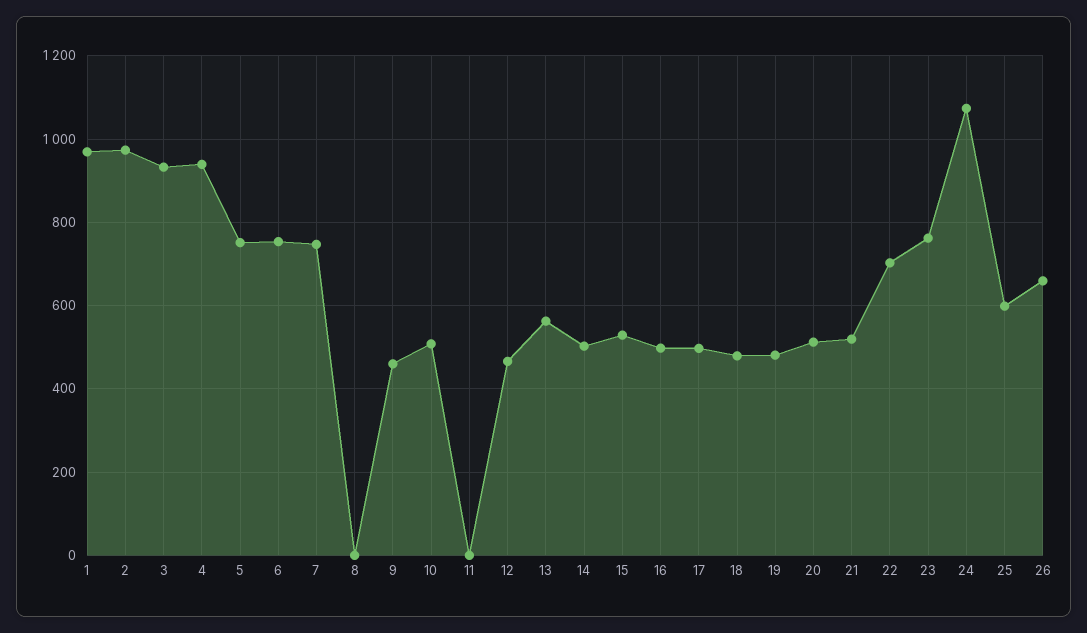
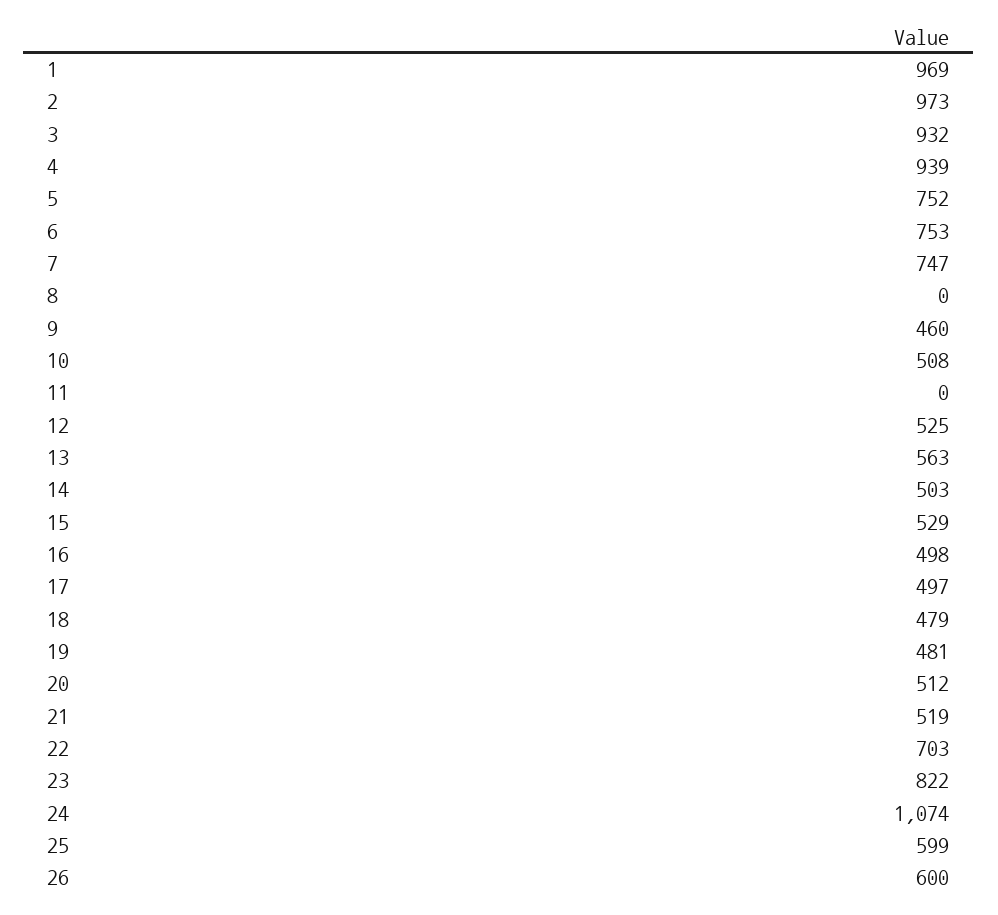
12: 460 -> 525
23: 760 -> 822
26: 660 -> 600

